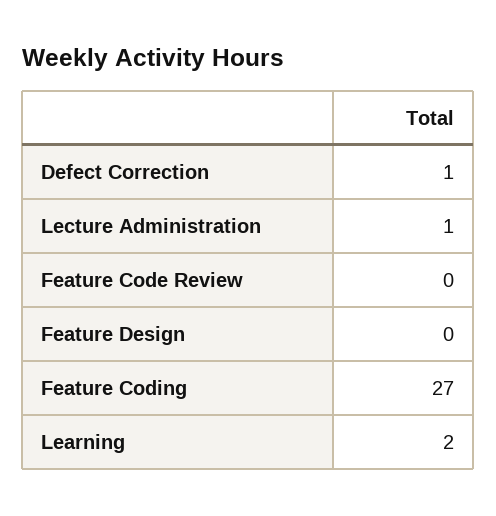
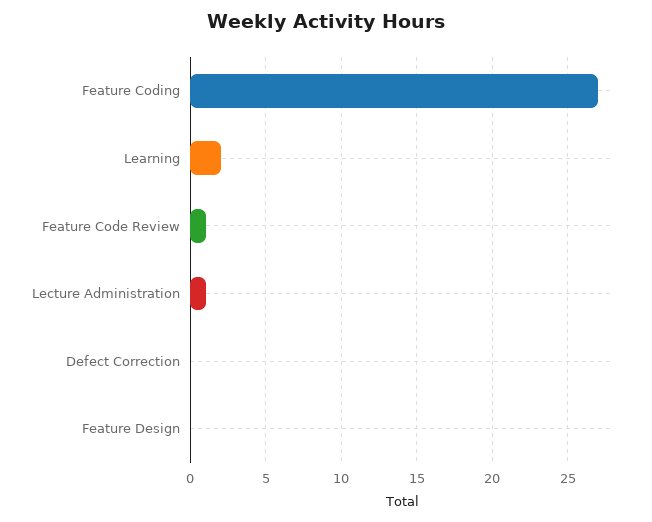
Defect Correction: 1 -> 0
Feature Code Review: 0 -> 1

